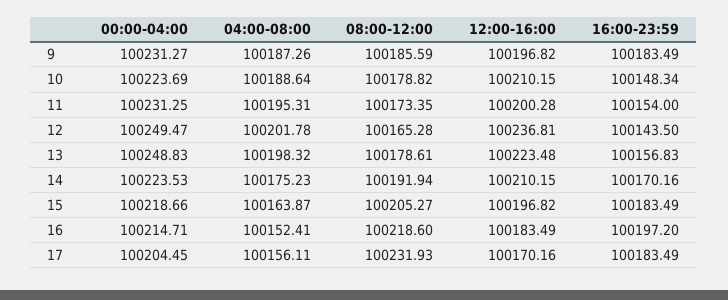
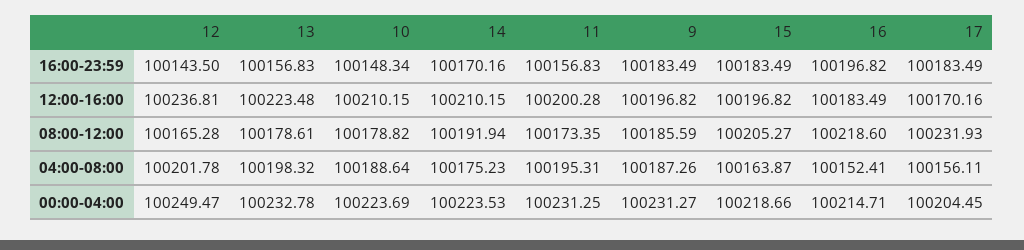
16:00-23:59, 11: 100154 -> 100156.83
00:00-04:00, 13: 100248.83 -> 100232.78
16:00-23:59, 16: 100197.2 -> 100196.82

